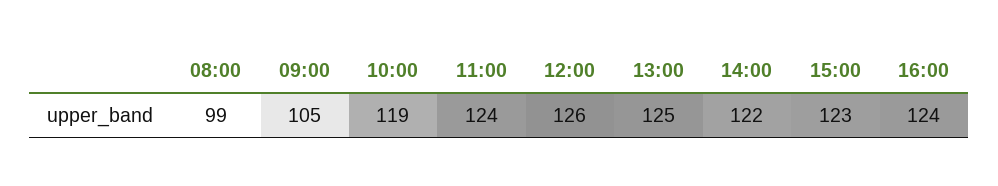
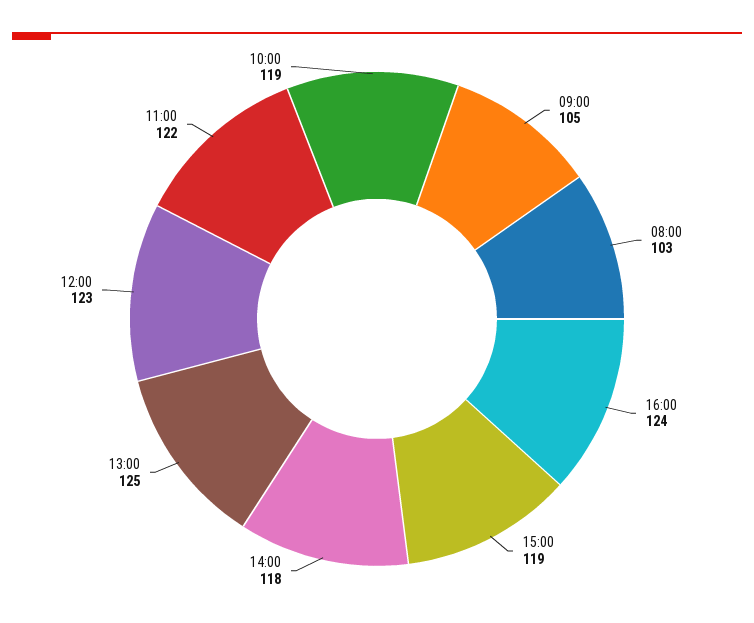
08:00: 99 -> 103
11:00: 124 -> 122
12:00: 126 -> 123
14:00: 122 -> 118
15:00: 123 -> 119

